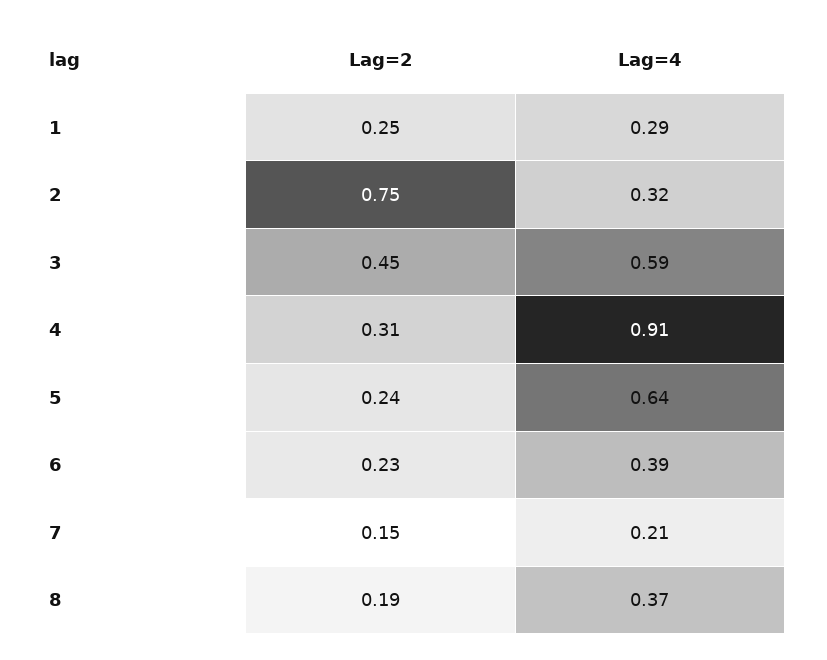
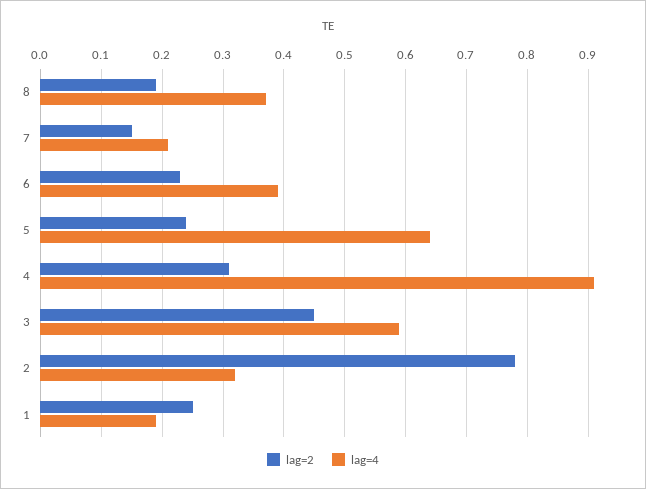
Lag=4, 1: 0.29 -> 0.19
Lag=2, 2: 0.75 -> 0.78

